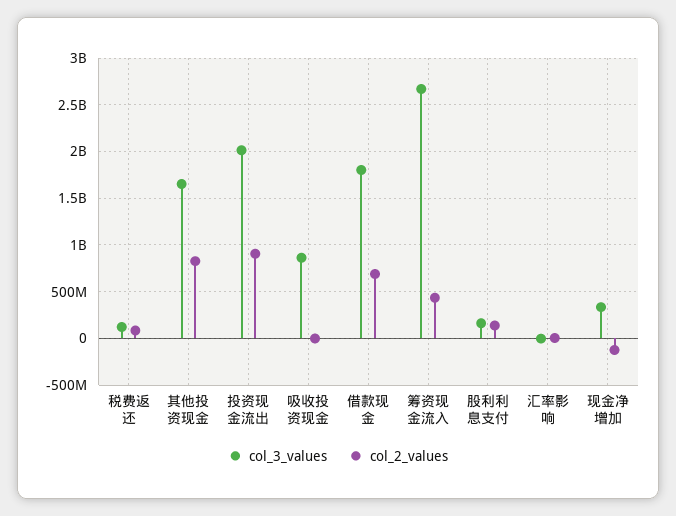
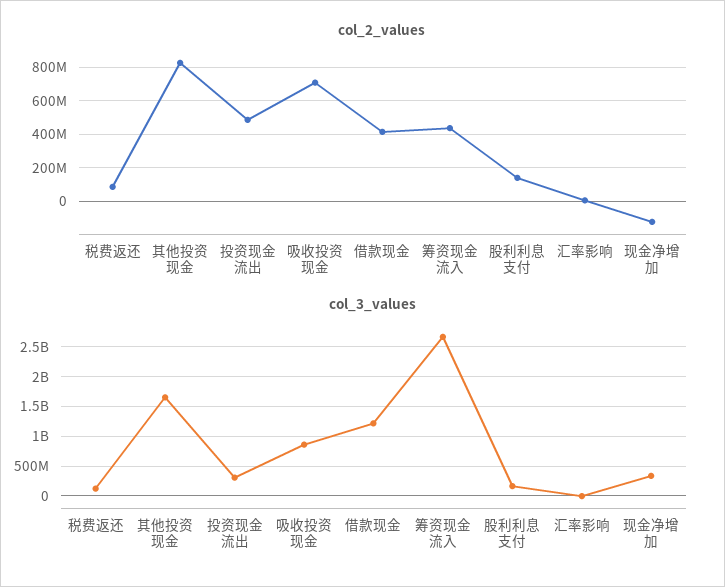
col_3_values, 投资现金流出: 2000000000 -> 250000000
col_2_values, 投资现金流出: 900000000 -> 500000000
col_2_values, 吸收投资现金: 0 -> 700000000
col_3_values, 借款现金: 1800000000 -> 1250000000
col_2_values, 借款现金: 700000000 -> 400000000

